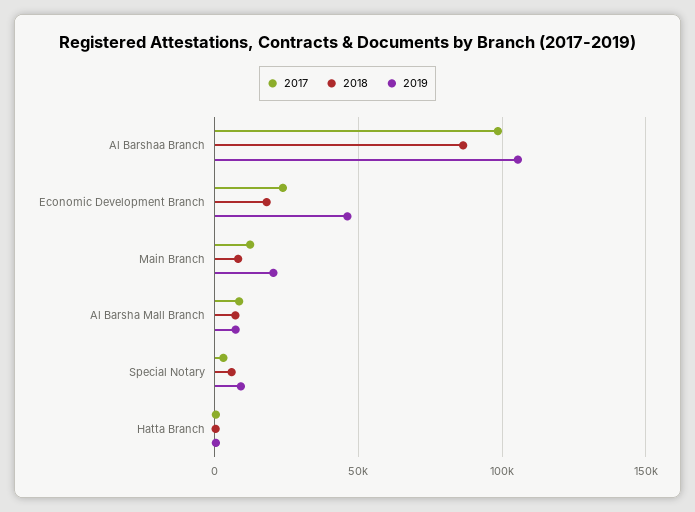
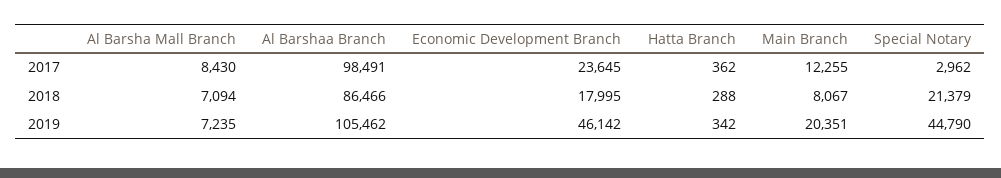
2018, Special Notary: 5000 -> 21379
2019, Special Notary: 10000 -> 44790

